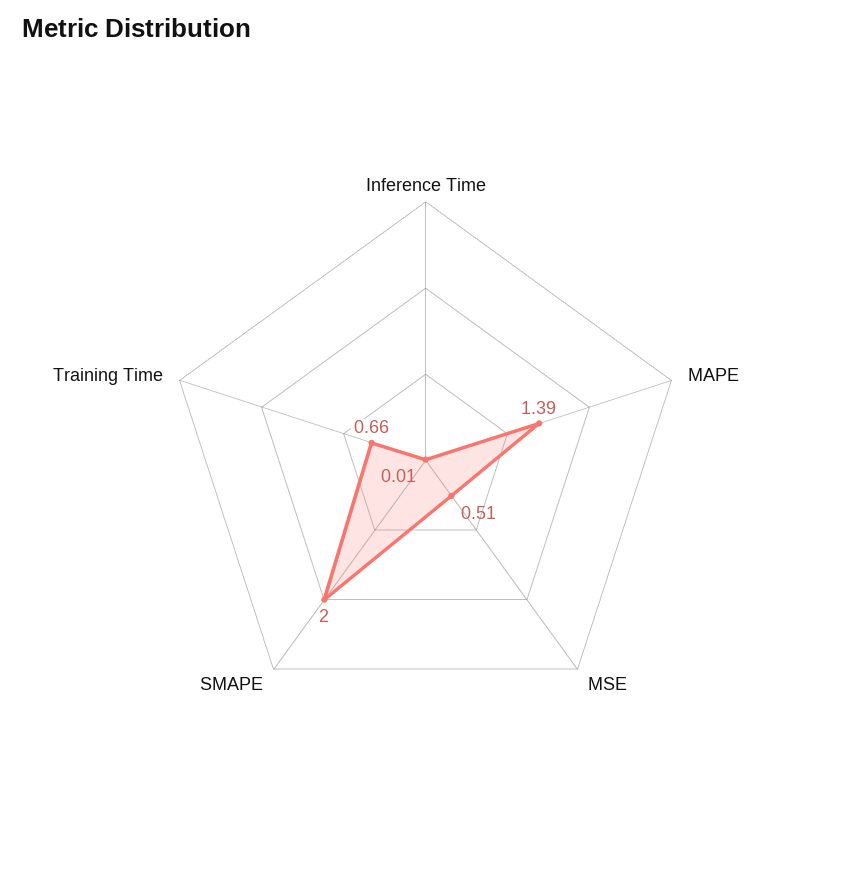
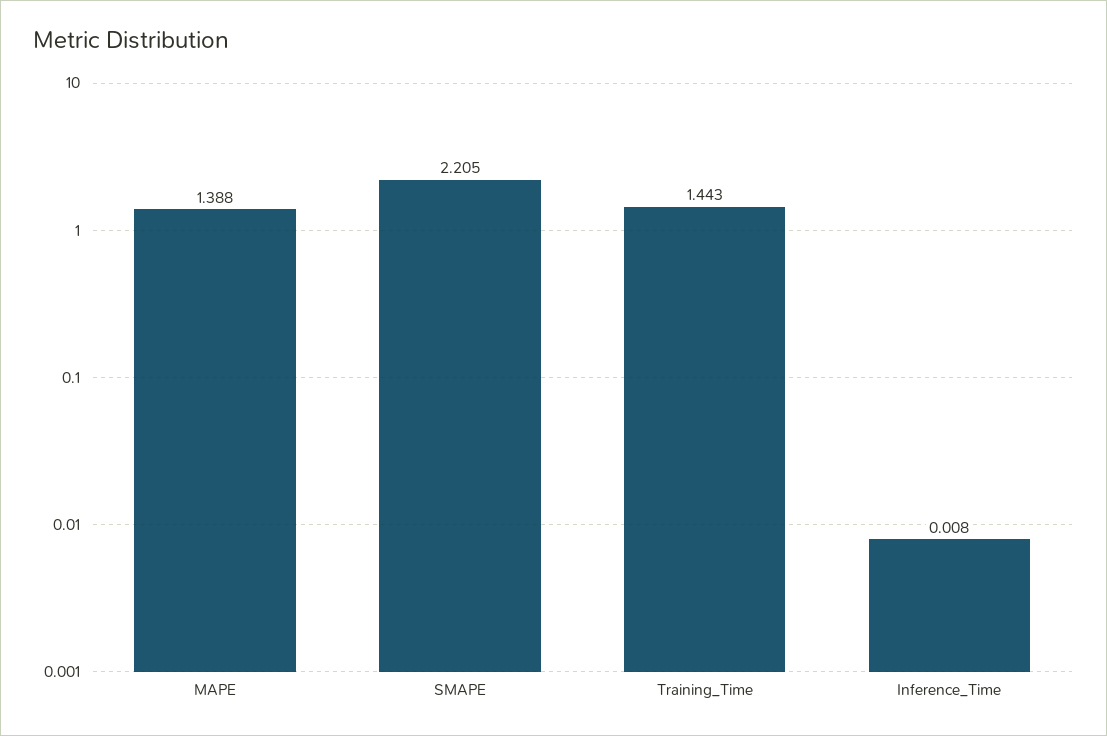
MSE: 0.51 -> none
SMAPE: 2 -> 2.205
Training Time: 0.66 -> 1.443

